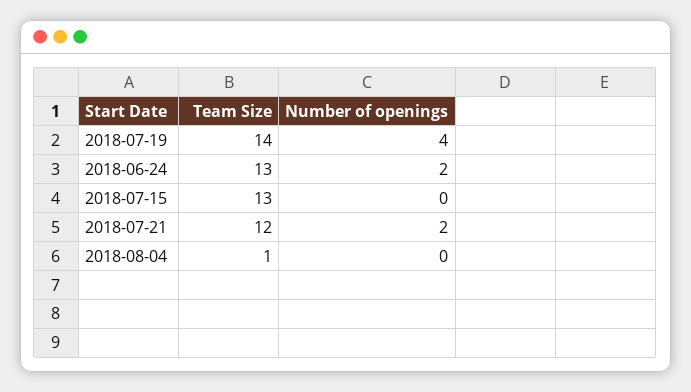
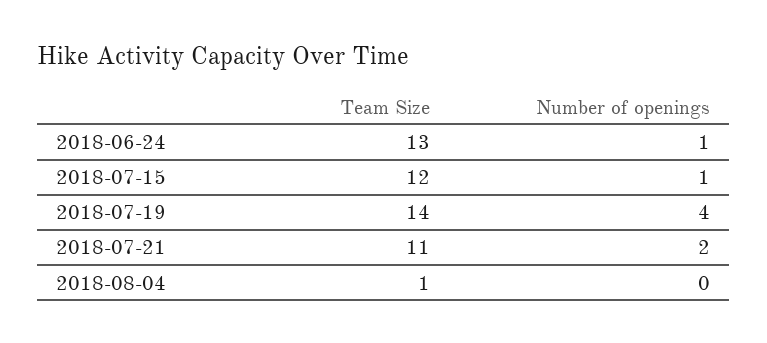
Number of openings, 2018-06-24: 2 -> 1
Team Size, 2018-07-15: 13 -> 12
Number of openings, 2018-07-15: 0 -> 1
Team Size, 2018-07-21: 12 -> 11

